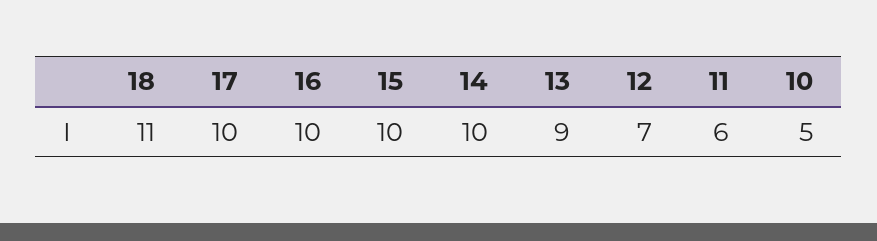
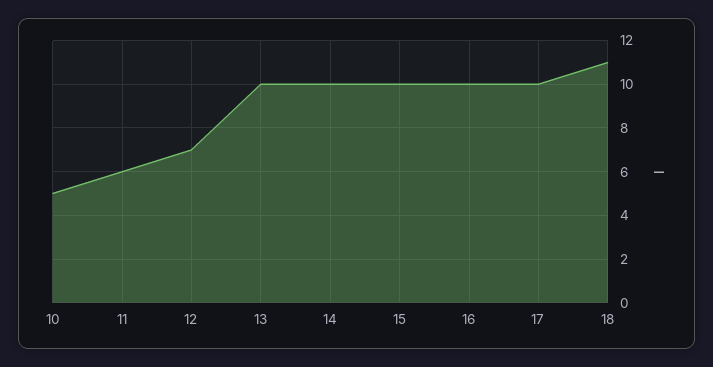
13: 9 -> 10

